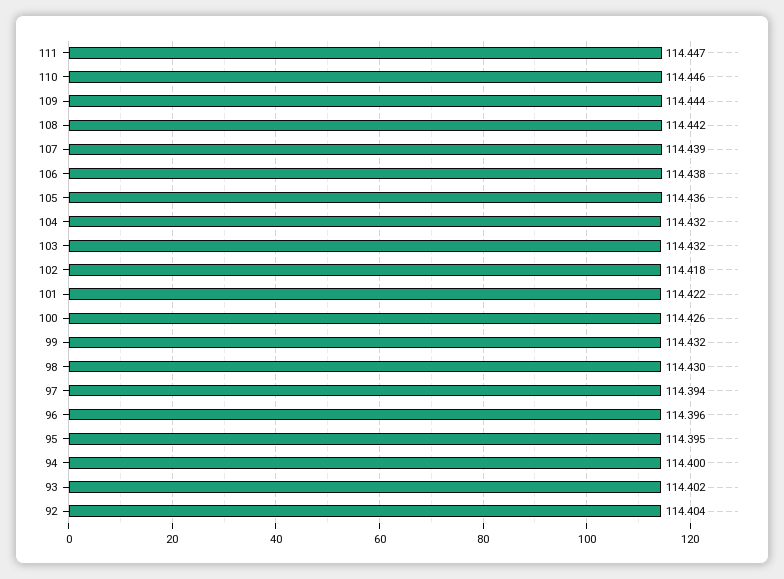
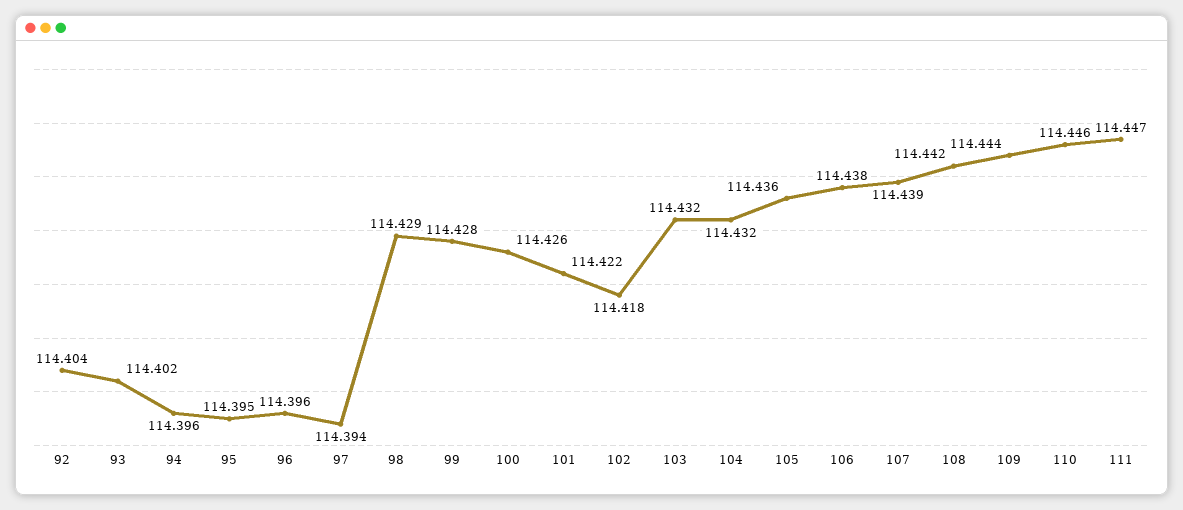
99: 114.432 -> 114.428
98: 114.43 -> 114.429
94: 114.4 -> 114.396

